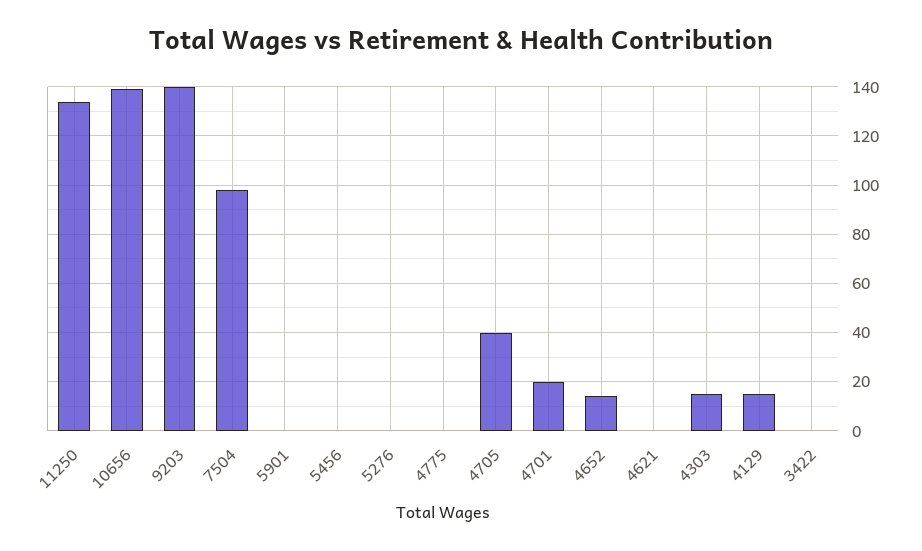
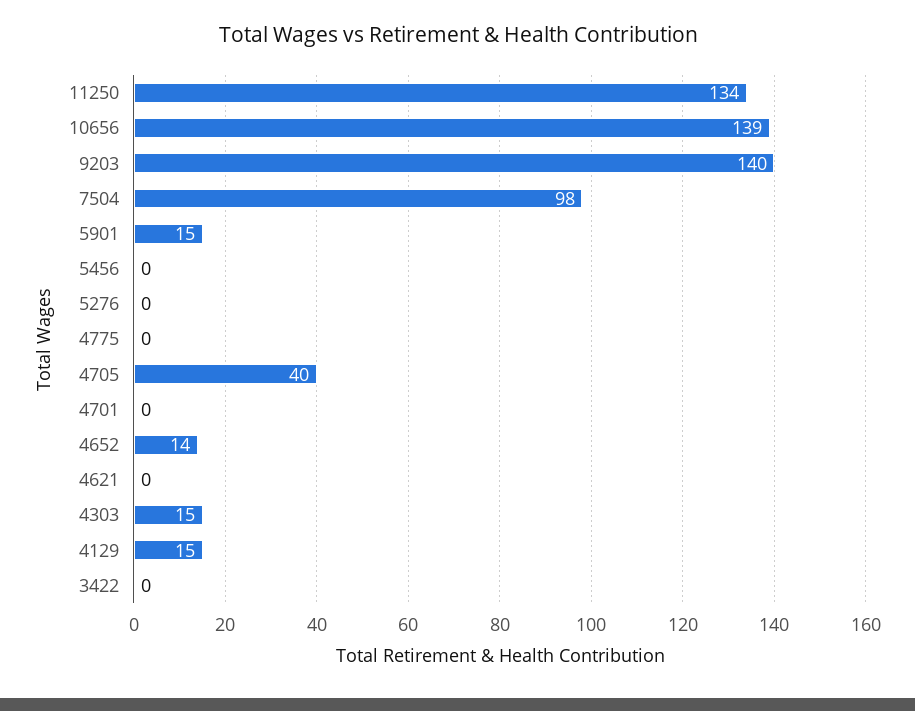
5901: 0 -> 15
4701: 20 -> 0

